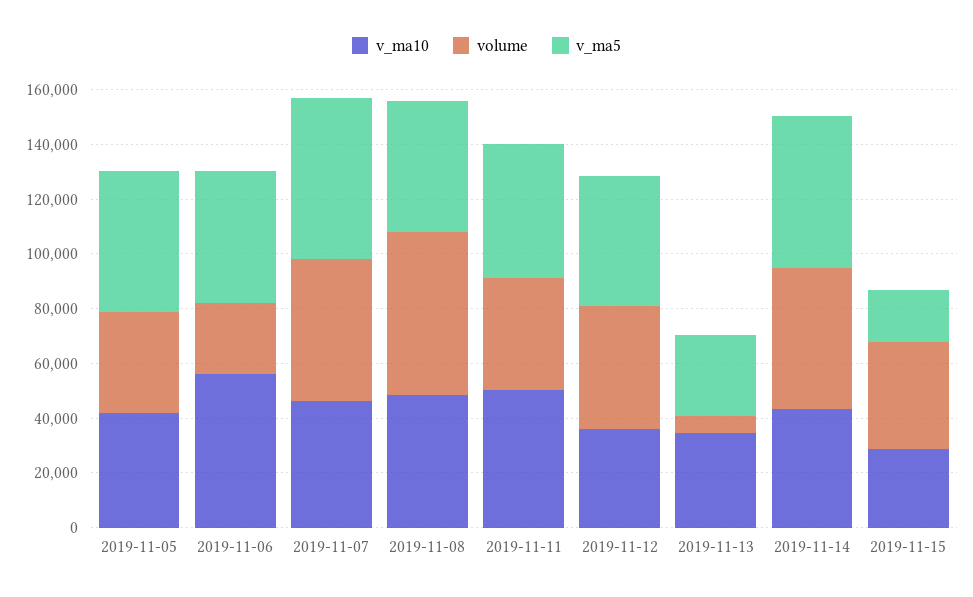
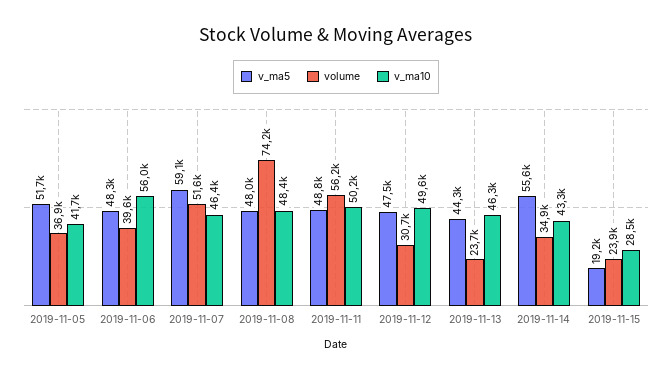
volume, 2019-11-06: 25000 -> 39600
volume, 2019-11-08: 60000 -> 74200
volume, 2019-11-11: 40000 -> 56200
v_ma10, 2019-11-12: 35000 -> 49600
volume, 2019-11-12: 45000 -> 30700
v_ma10, 2019-11-13: 35000 -> 46300
volume, 2019-11-13: 5000 -> 23700
v_ma5, 2019-11-13: 30000 -> 44300
volume, 2019-11-14: 50000 -> 34900
volume, 2019-11-15: 40000 -> 23900

